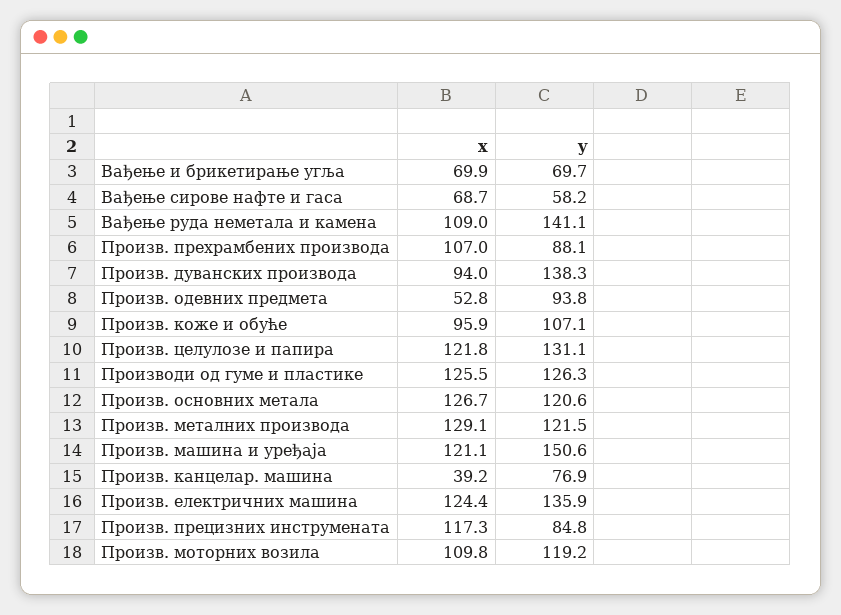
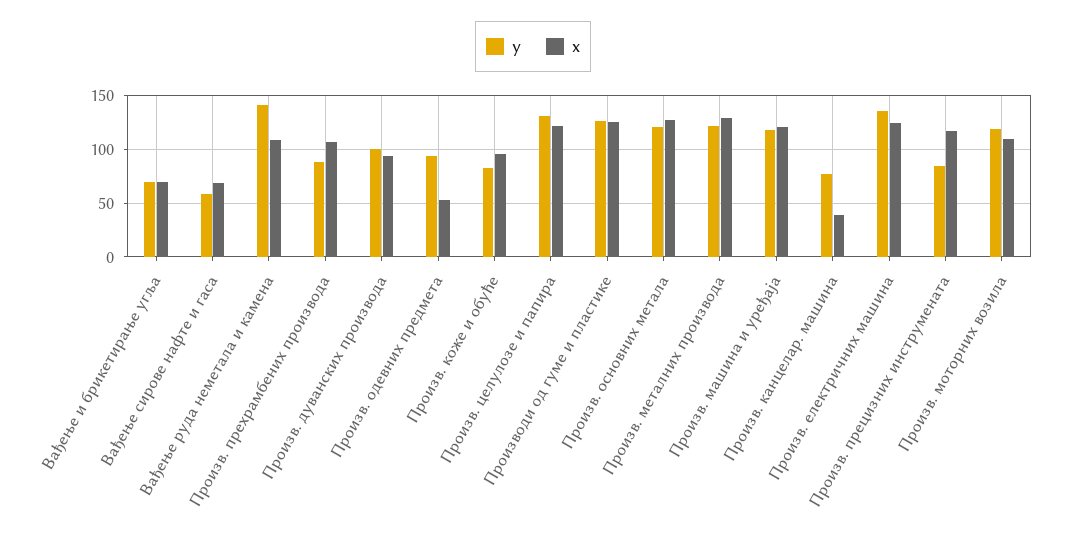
y, Произв. дуванских производа: 138.3 -> 100
y, Произв. коже и обуће: 107.1 -> 80
y, Произв. машина и уређаја: 150.6 -> 120

